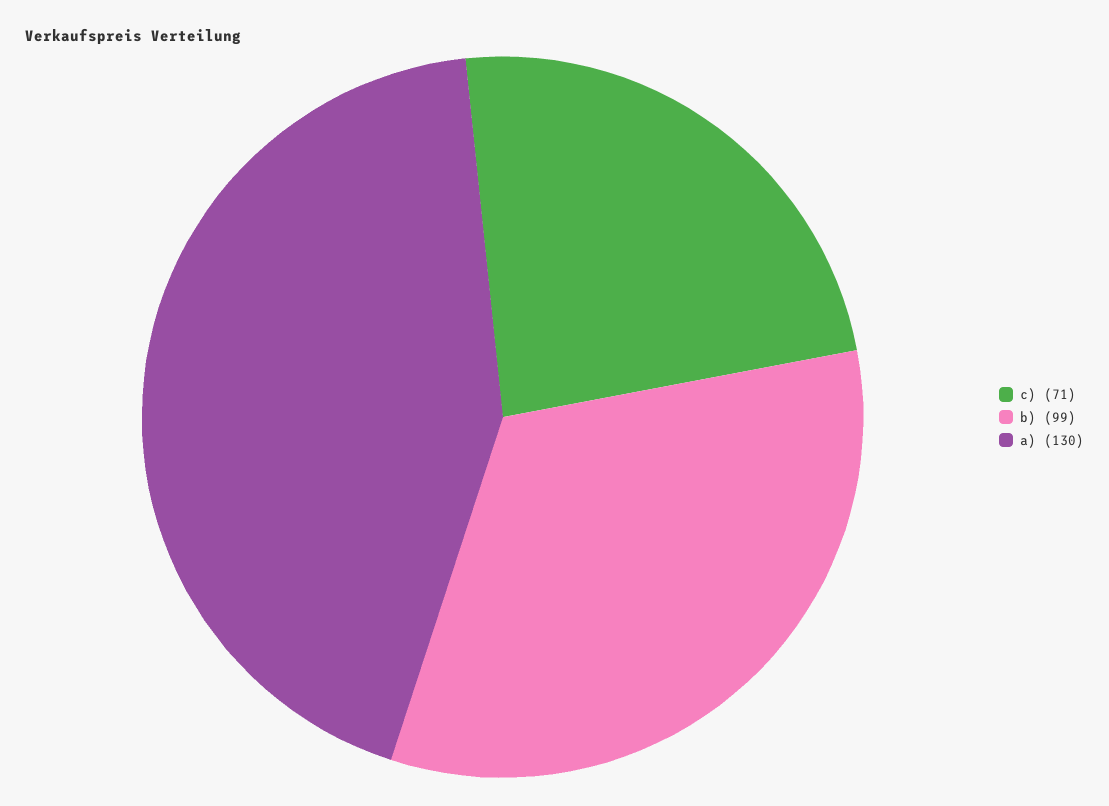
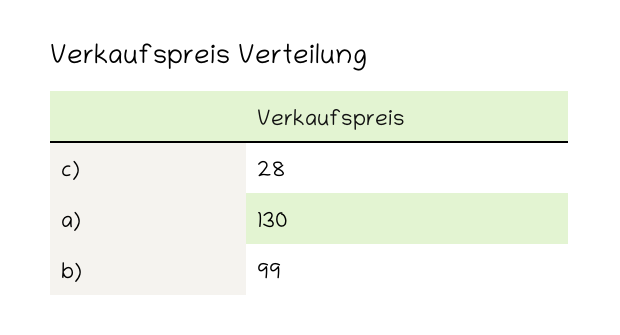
c): 71 -> 28

